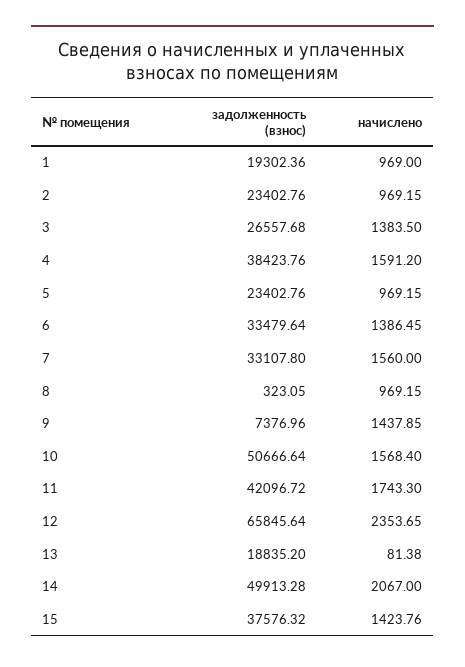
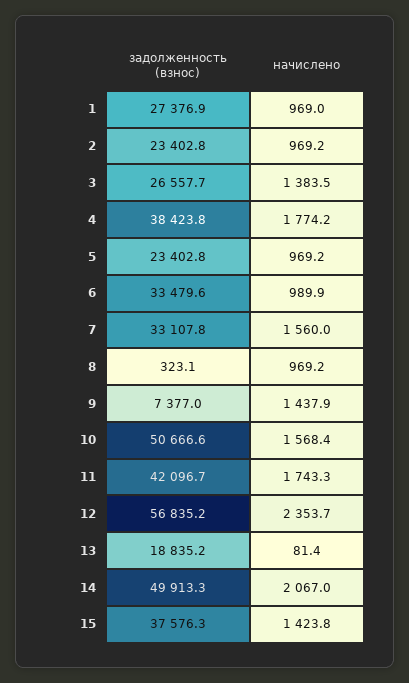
задолженность (взнос), 1: 19302.36 -> 27376.9
начислено, 4: 1591.2 -> 1774.2
начислено, 6: 1386.45 -> 989.9
задолженность (взнос), 12: 65845.64 -> 56835.2

